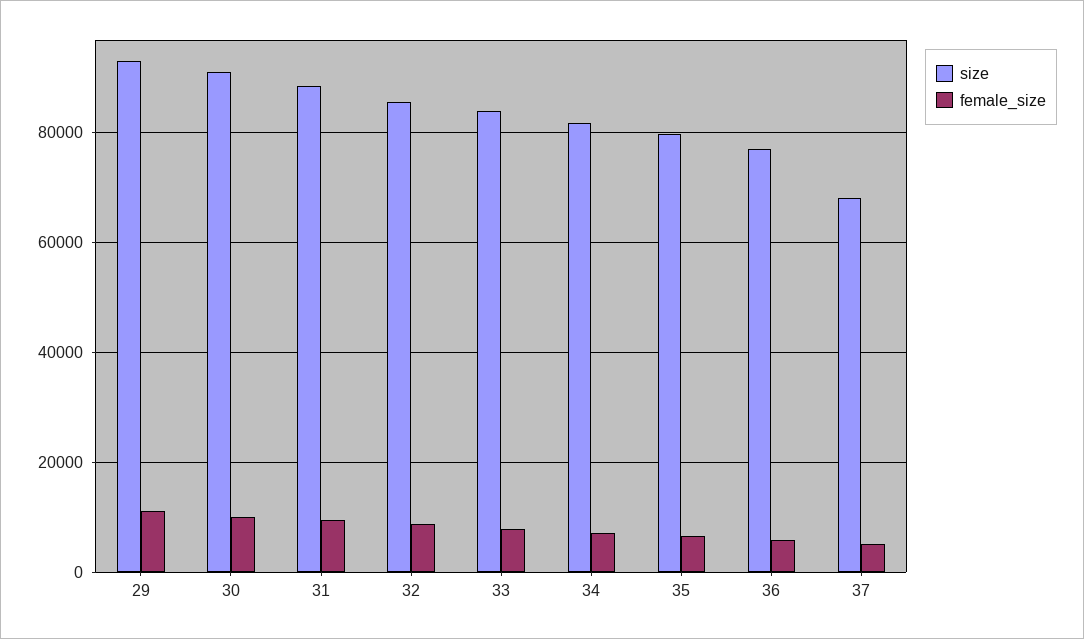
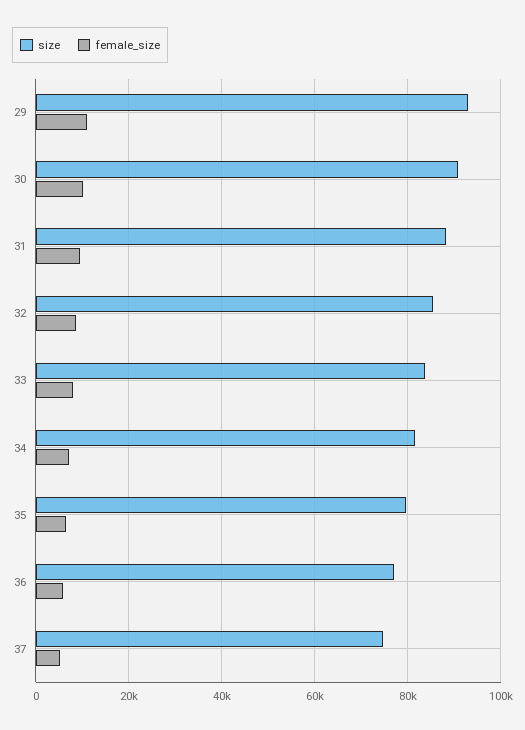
size, 37: 68000 -> 74000

